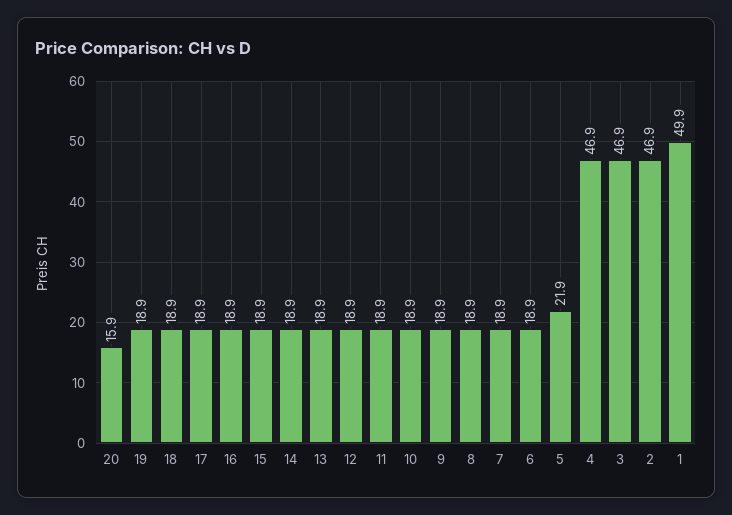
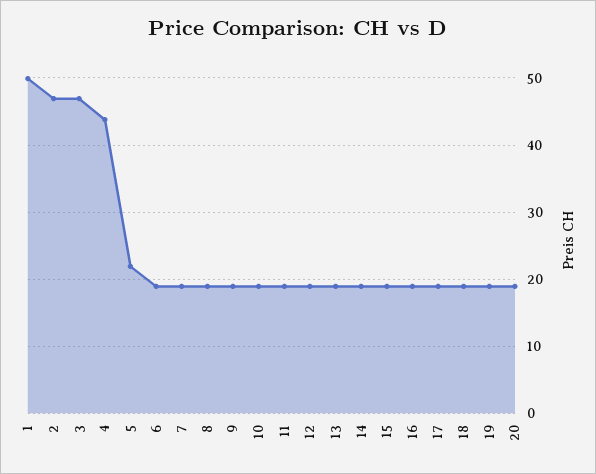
20: 15.9 -> 19
4: 46.9 -> 44

